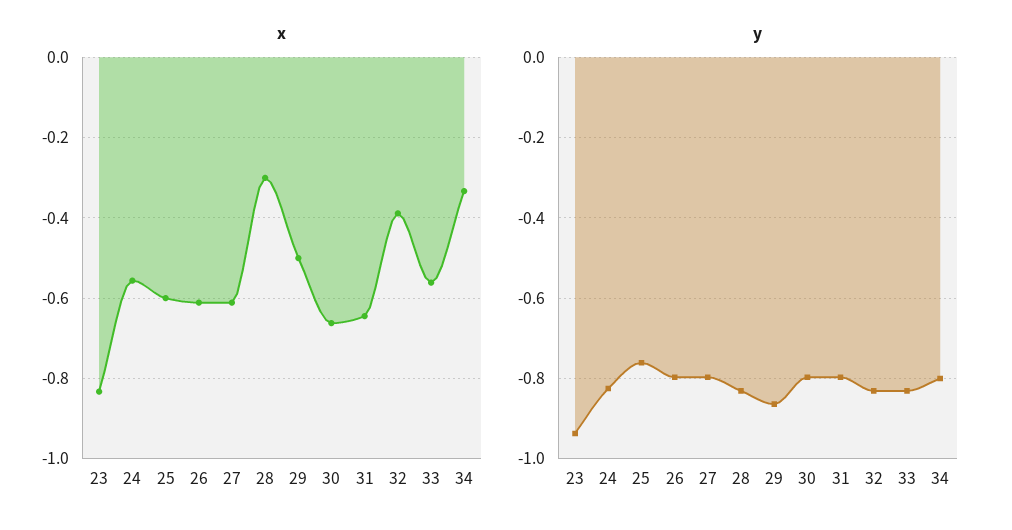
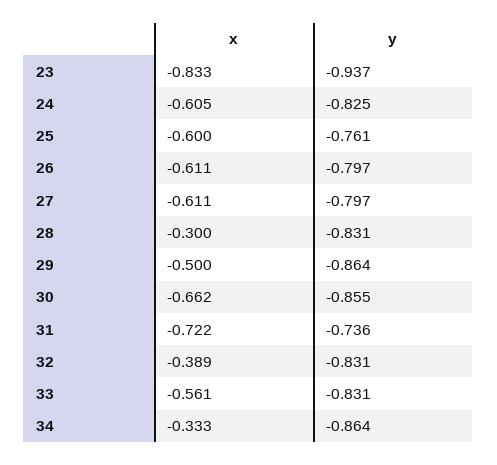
x, 24: -0.56 -> -0.605
x, 31: -0.64 -> -0.722
y, 30: -0.8 -> -0.855
y, 31: -0.8 -> -0.736
y, 34: -0.8 -> -0.864

